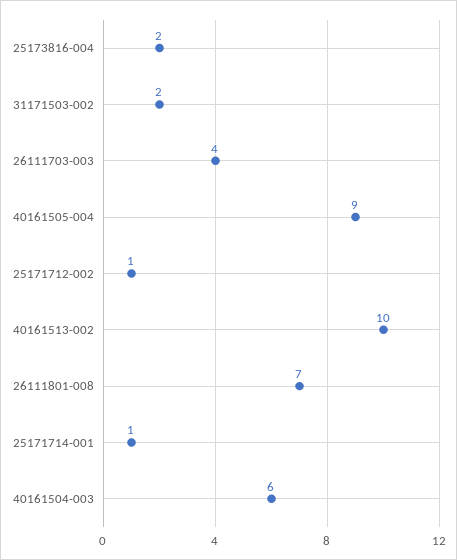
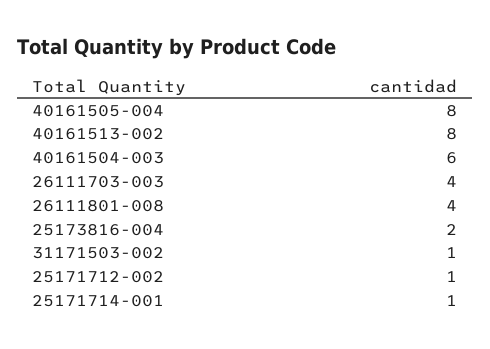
31171503-002: 2 -> 1
40161505-004: 9 -> 8
40161513-002: 10 -> 8
26111801-008: 7 -> 4

